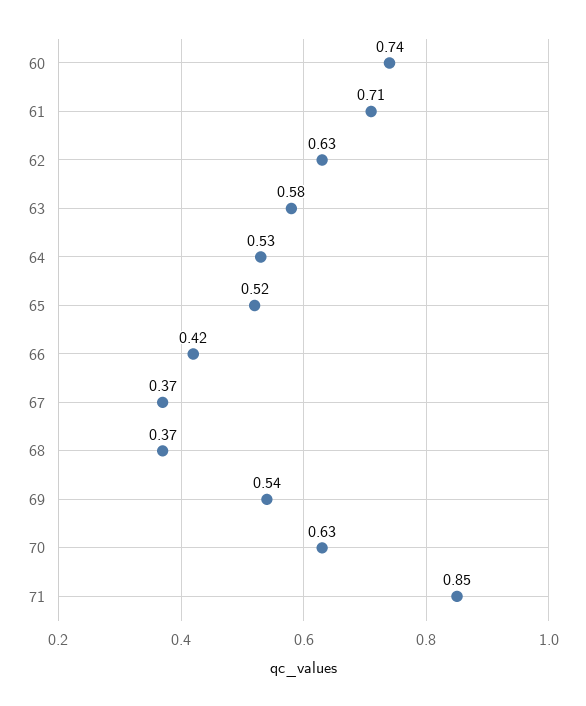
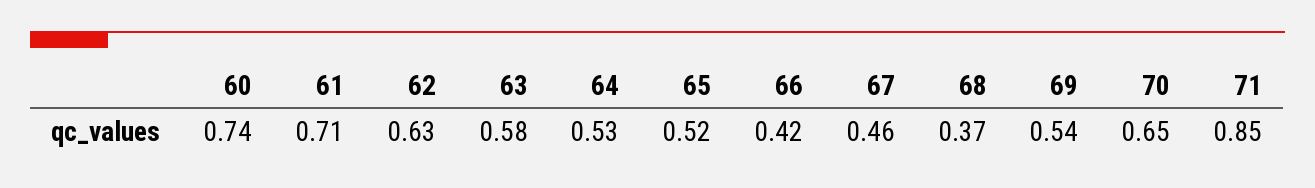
67: 0.37 -> 0.46
70: 0.63 -> 0.65

